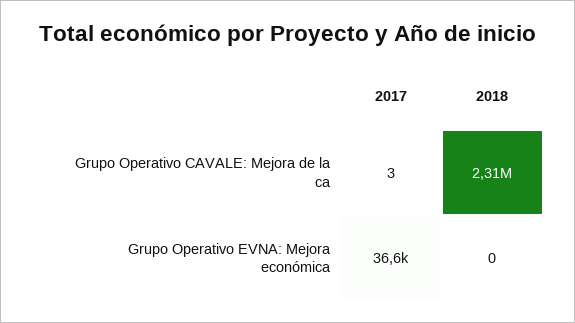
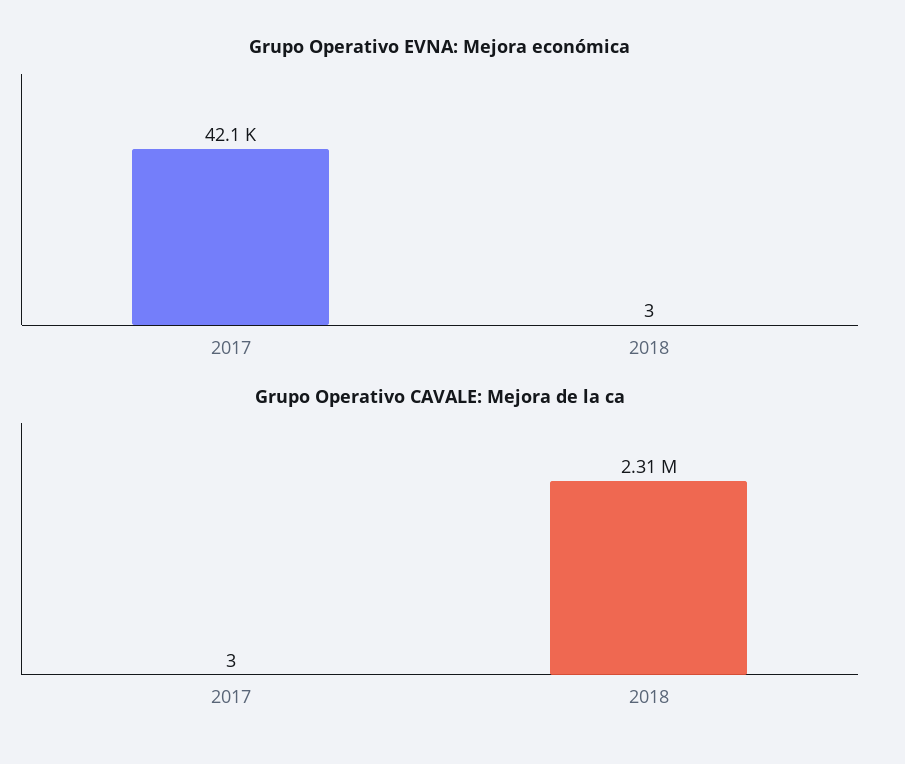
Grupo Operativo EVNA: Mejora económica, 2017: 36600 -> 42100
Grupo Operativo EVNA: Mejora económica, 2018: 0 -> 3

